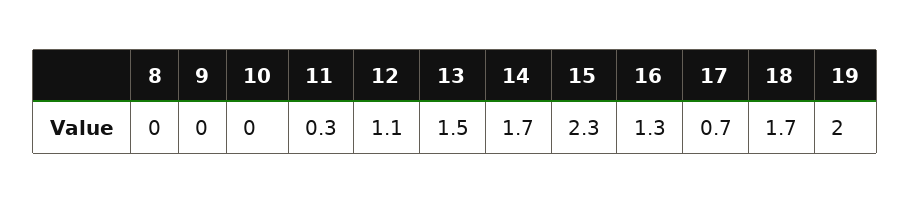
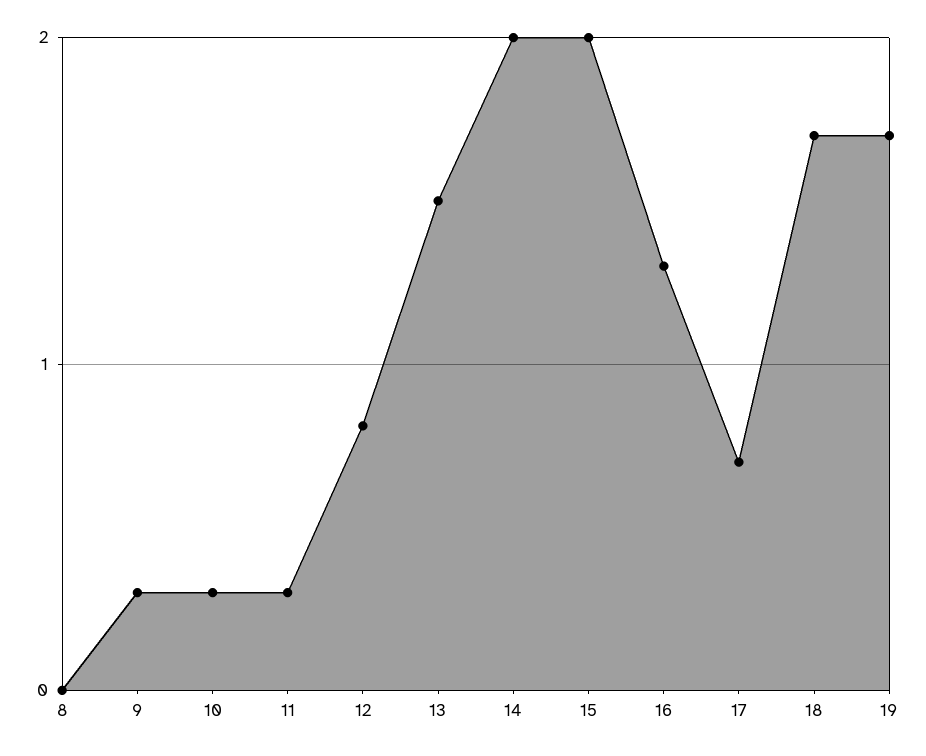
9: 0 -> 0.3
10: 0 -> 0.3
12: 1.1 -> 0.8
14: 1.7 -> 2
15: 2.3 -> 2
19: 2 -> 1.7

